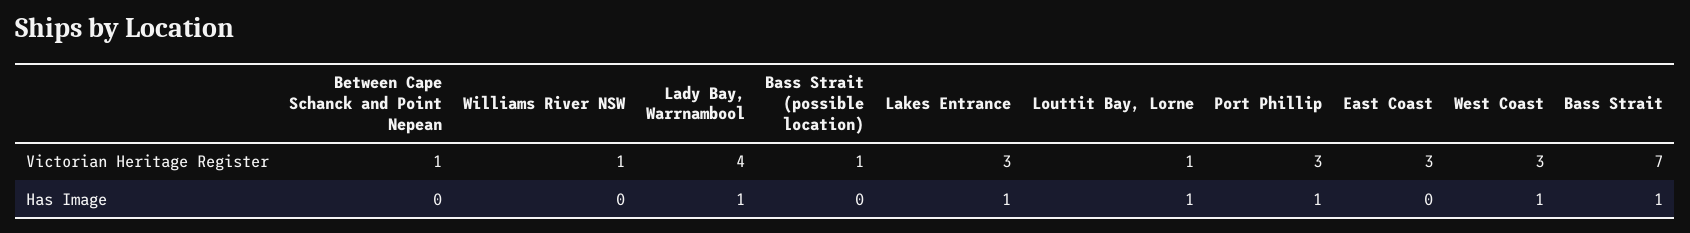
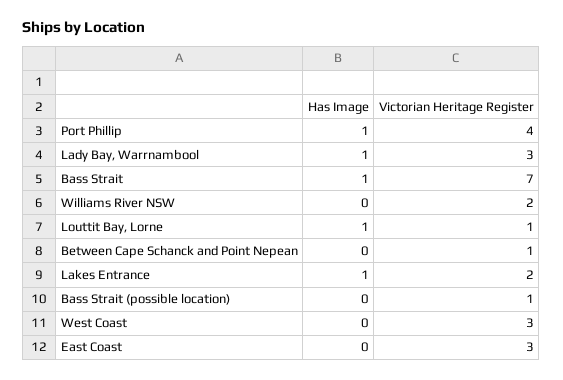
Williams River NSW, Victorian Heritage Register: 1 -> 2
Lady Bay, Warrnambool, Victorian Heritage Register: 4 -> 3
Lakes Entrance, Victorian Heritage Register: 3 -> 2
Port Phillip, Victorian Heritage Register: 3 -> 4
West Coast, Has Image: 1 -> 0

